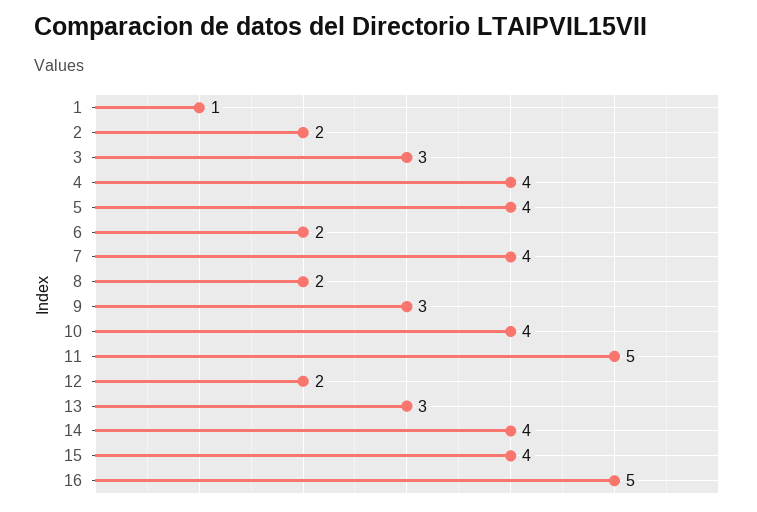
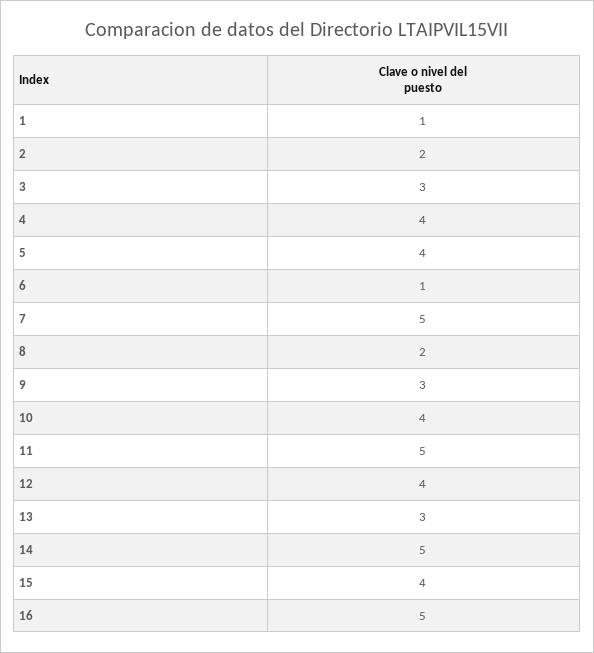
6: 2 -> 1
7: 4 -> 5
12: 2 -> 4
14: 4 -> 5

